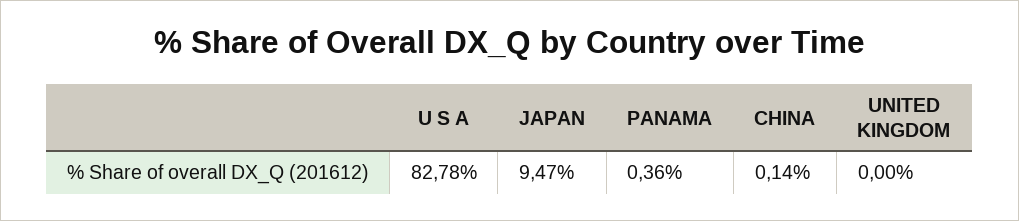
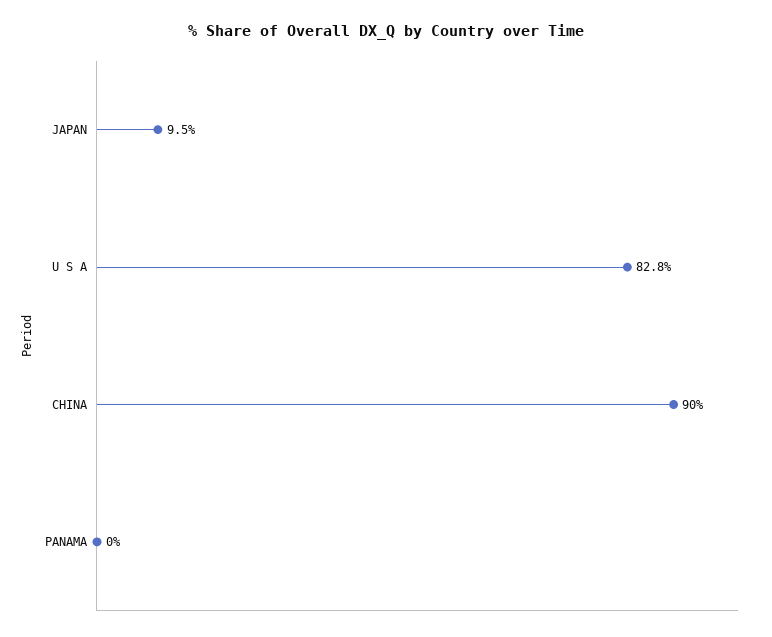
PANAMA: 0.36 -> 0
CHINA: 0.14 -> 90
UNITED KINGDOM: 0 -> none

